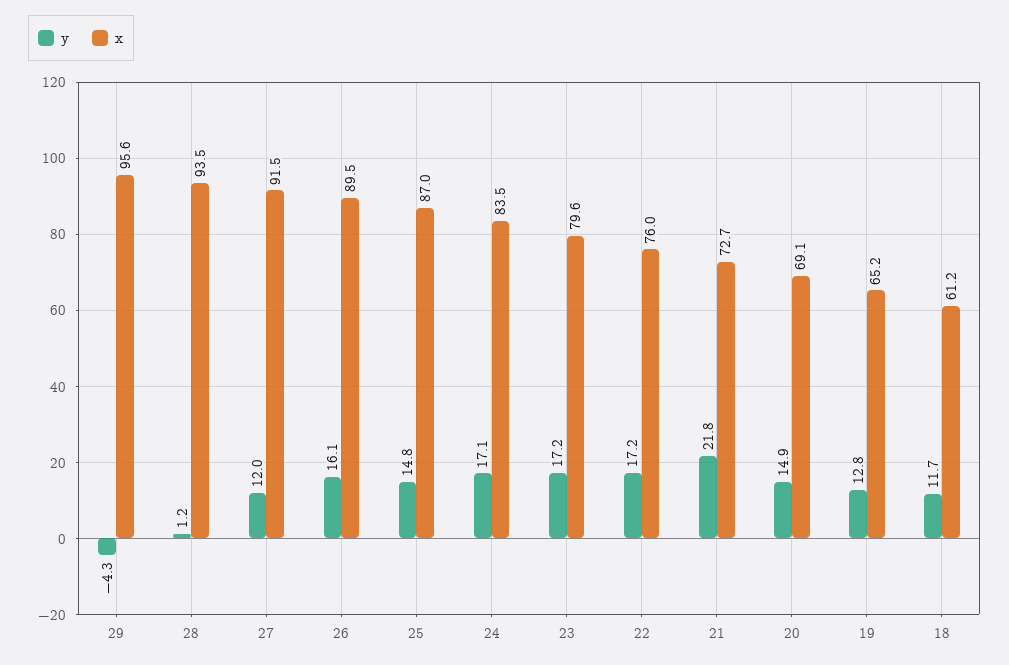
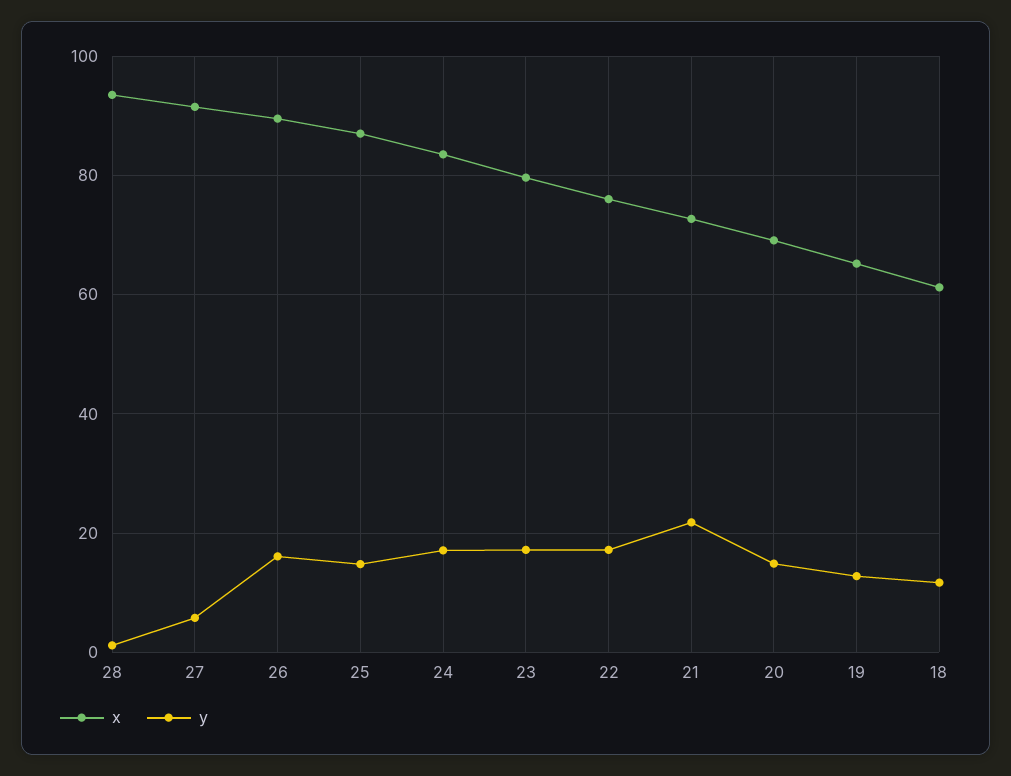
y, 29: -4.3 -> none
x, 29: 95.6 -> none
y, 27: 12 -> 6

